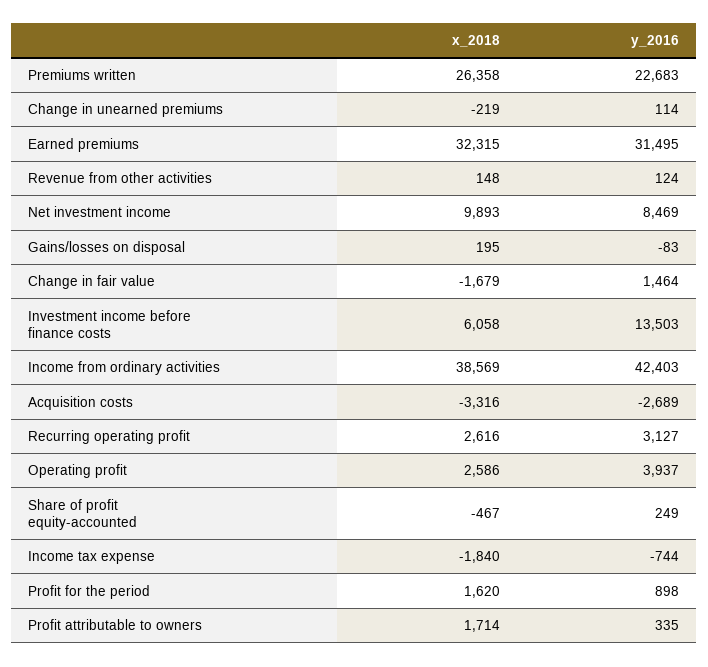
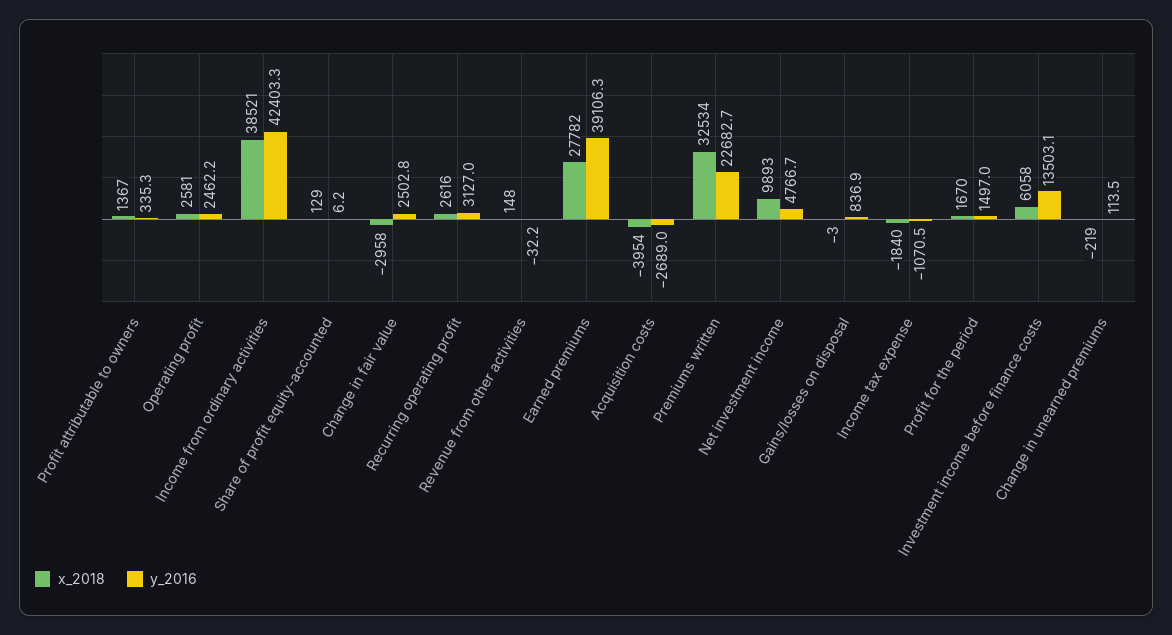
x_2018, Premiums written: 26358 -> 32534
x_2018, Earned premiums: 32315 -> 27782
y_2016, Earned premiums: 31495 -> 39106.3
y_2016, Revenue from other activities: 124 -> -32.2
y_2016, Net investment income: 8469 -> 4766.7
x_2018, Gains/losses on disposal: 195 -> -3
y_2016, Gains/losses on disposal: -83 -> 836.9
x_2018, Change in fair value: -1679 -> -2958
y_2016, Change in fair value: 1464 -> 2502.8
x_2018, Income from ordinary activities: 38569 -> 38521
x_2018, Acquisition costs: -3316 -> -3954
x_2018, Operating profit: 2586 -> 2581
y_2016, Operating profit: 3937 -> 2462.2
x_2018, Share of profit equity-accounted: -467 -> 129
y_2016, Share of profit equity-accounted: 249 -> 6.2
y_2016, Income tax expense: -744 -> -1070.5
x_2018, Profit for the period: 1620 -> 1670
y_2016, Profit for the period: 898 -> 1497
x_2018, Profit attributable to owners: 1714 -> 1367

